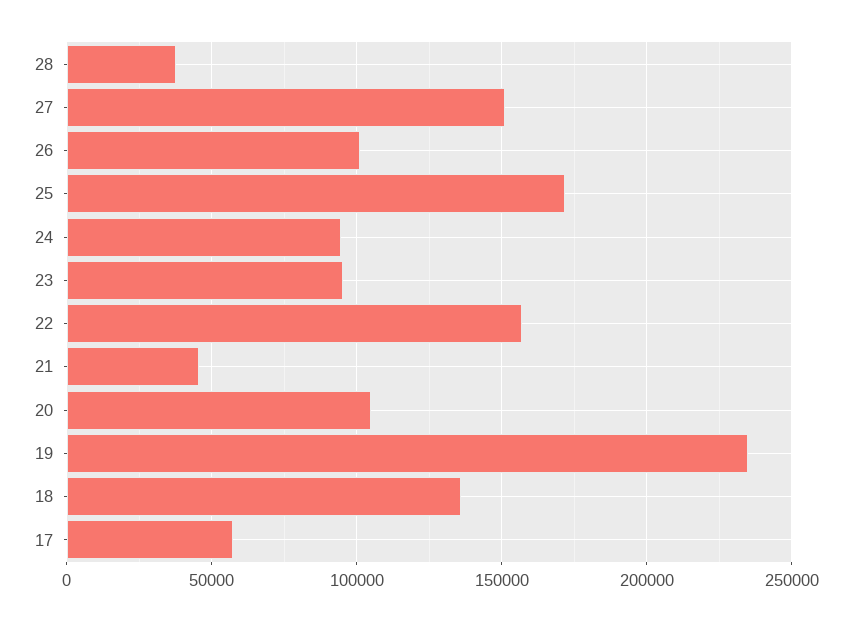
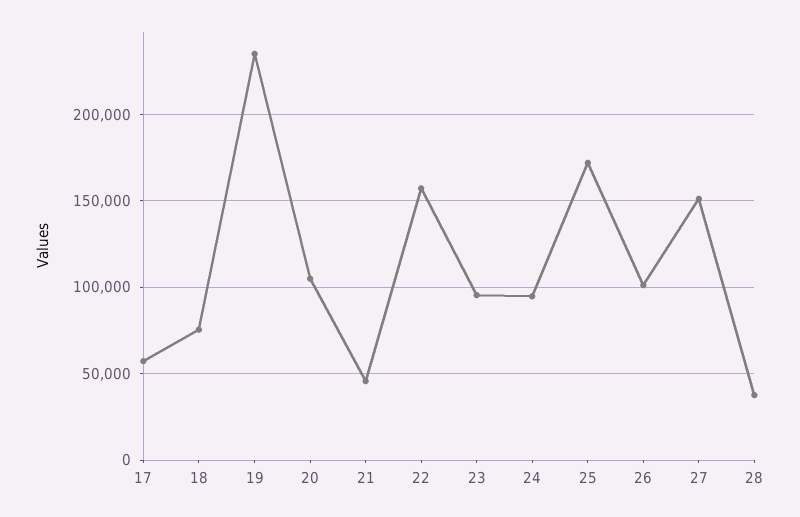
18: 135000 -> 75000

